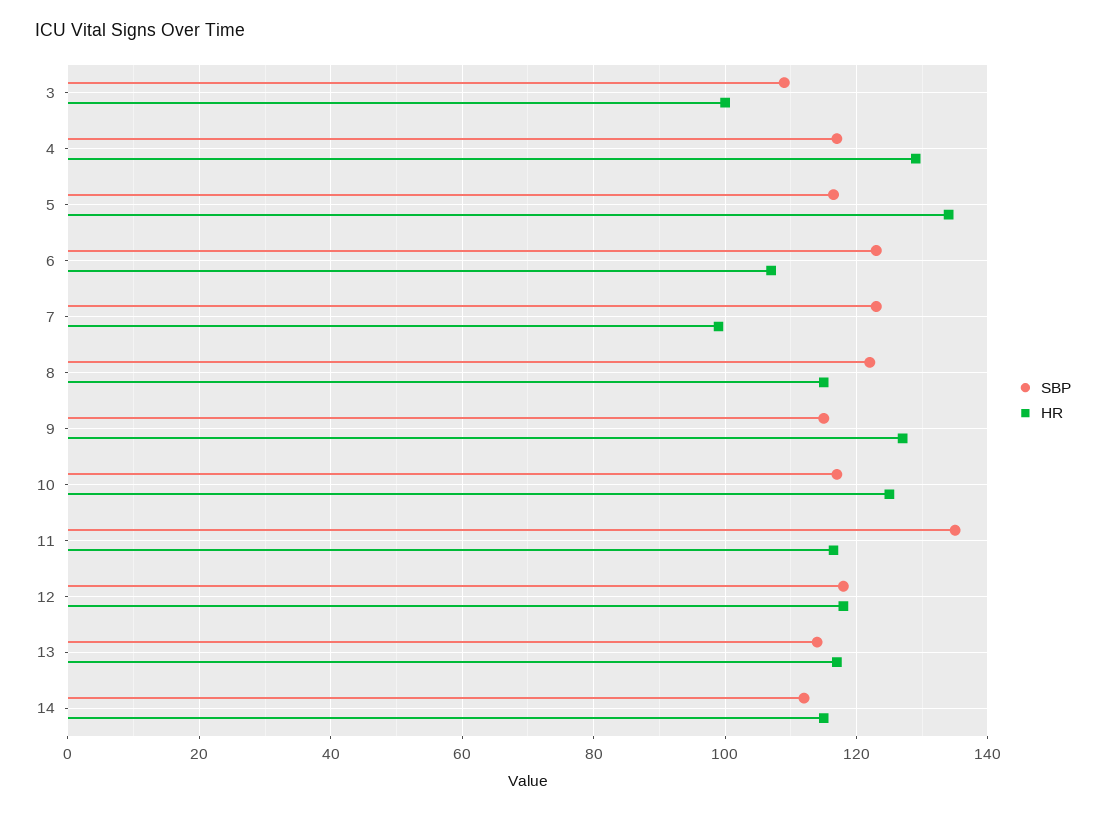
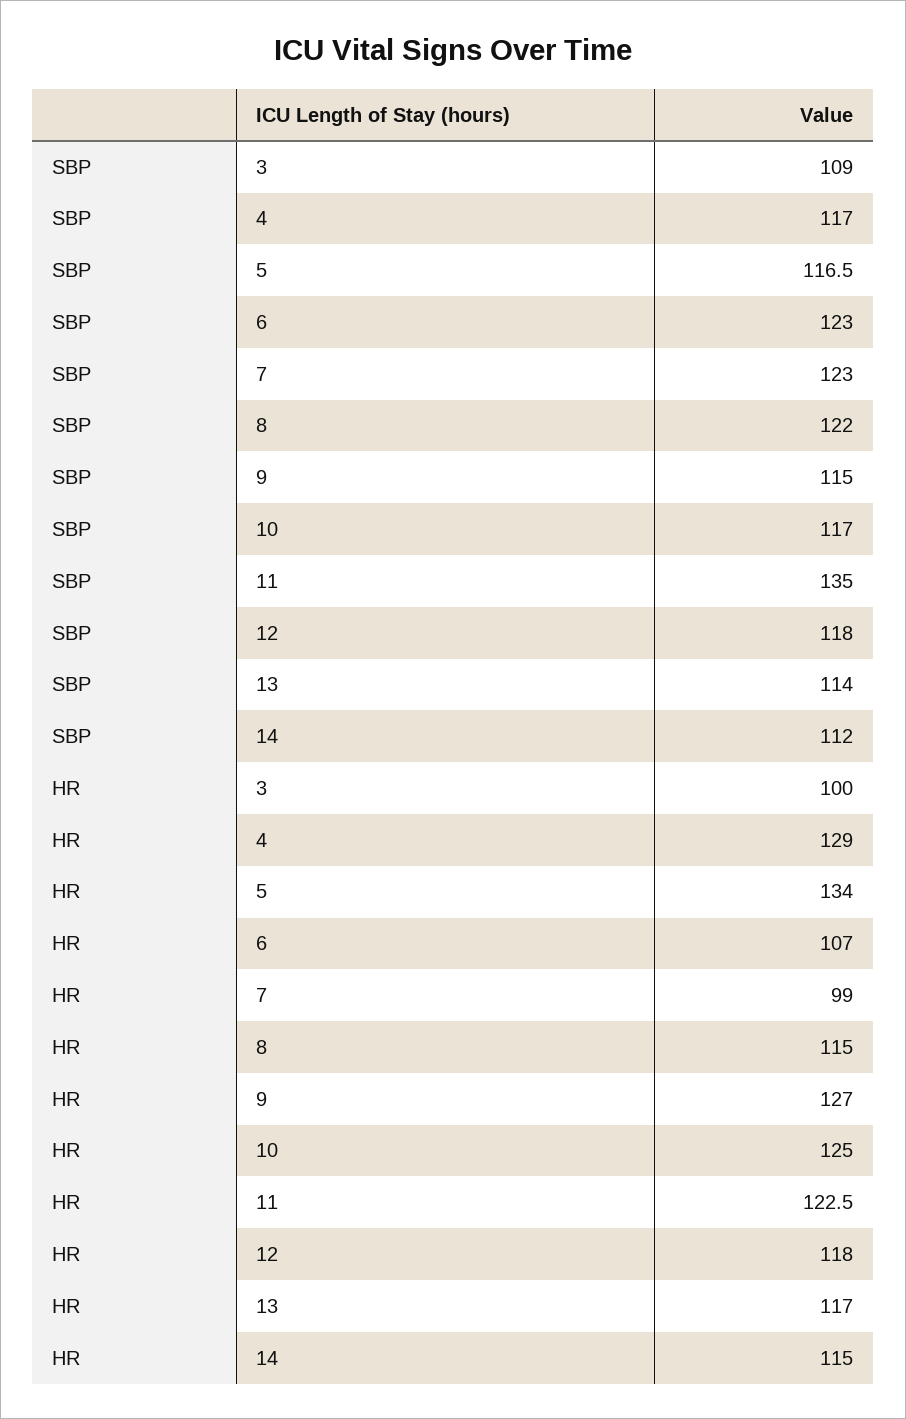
HR, 11: 116 -> 122.5

